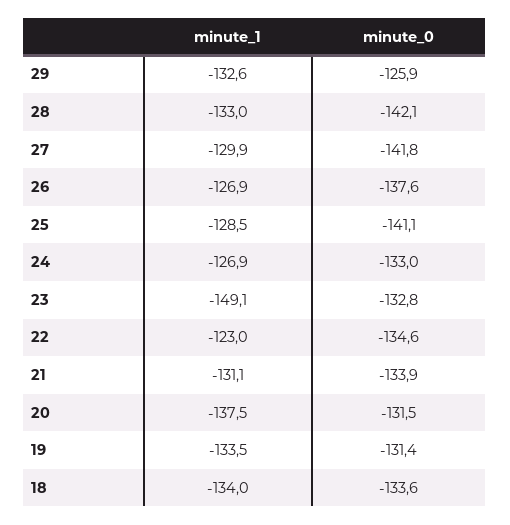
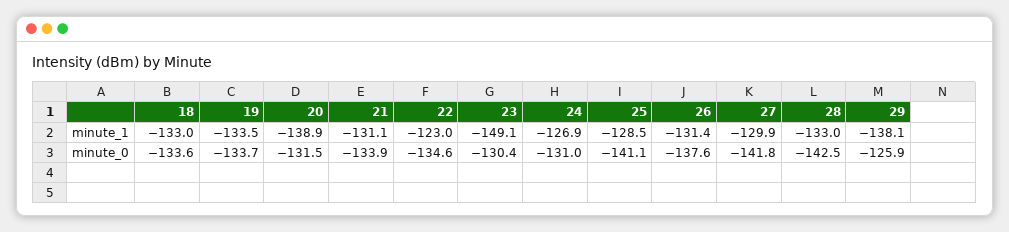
minute_1, 29: -132.6 -> -138.1
minute_0, 28: -142.1 -> -142.5
minute_1, 26: -126.9 -> -131.4
minute_0, 24: -133 -> -131
minute_0, 23: -132.8 -> -130.4
minute_1, 20: -137.5 -> -138.9
minute_0, 19: -131.4 -> -133.7
minute_1, 18: -134 -> -133

